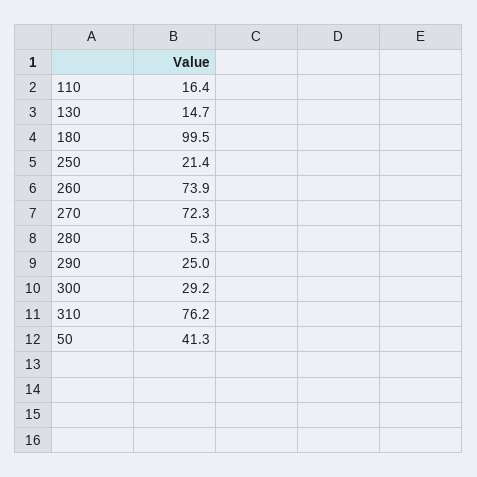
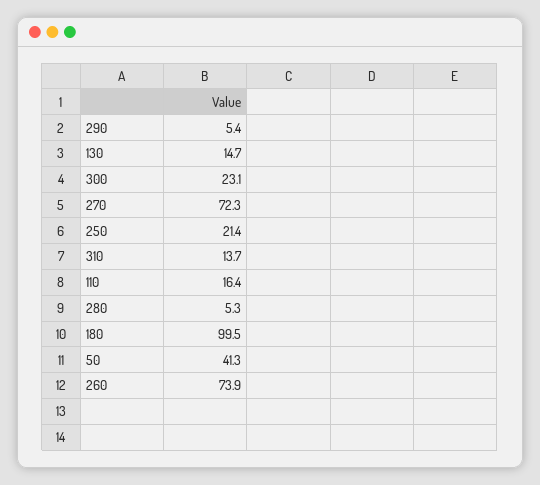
290: 25 -> 5.4
300: 29.2 -> 23.1
310: 76.2 -> 13.7

